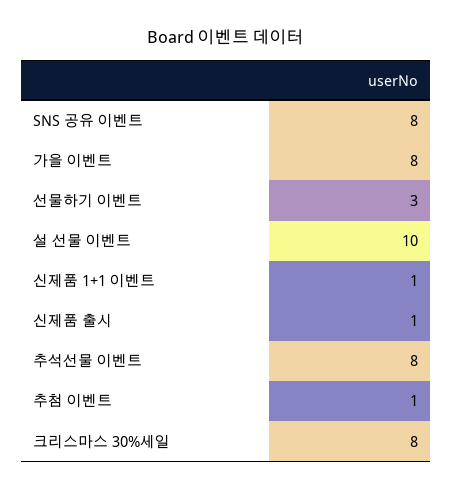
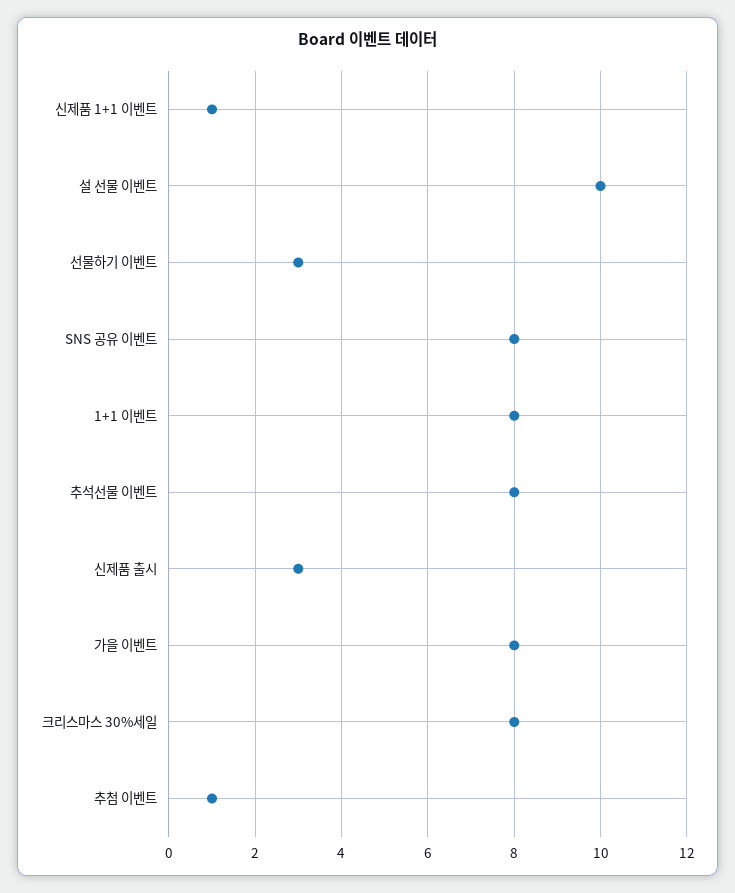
신제품 출시: 1 -> 3
1+1 이벤트: none -> 8

